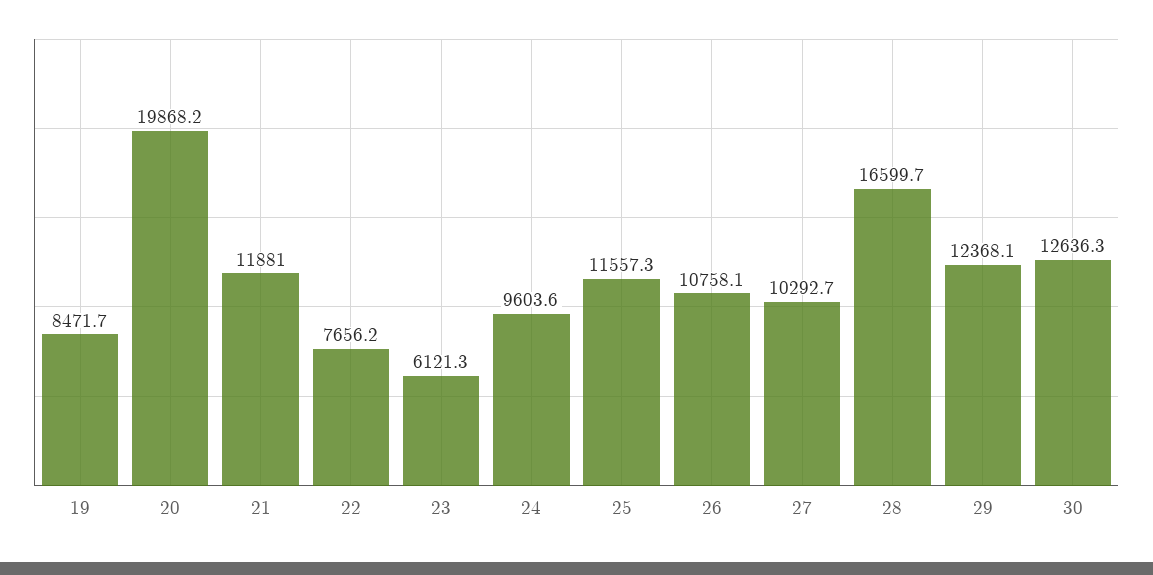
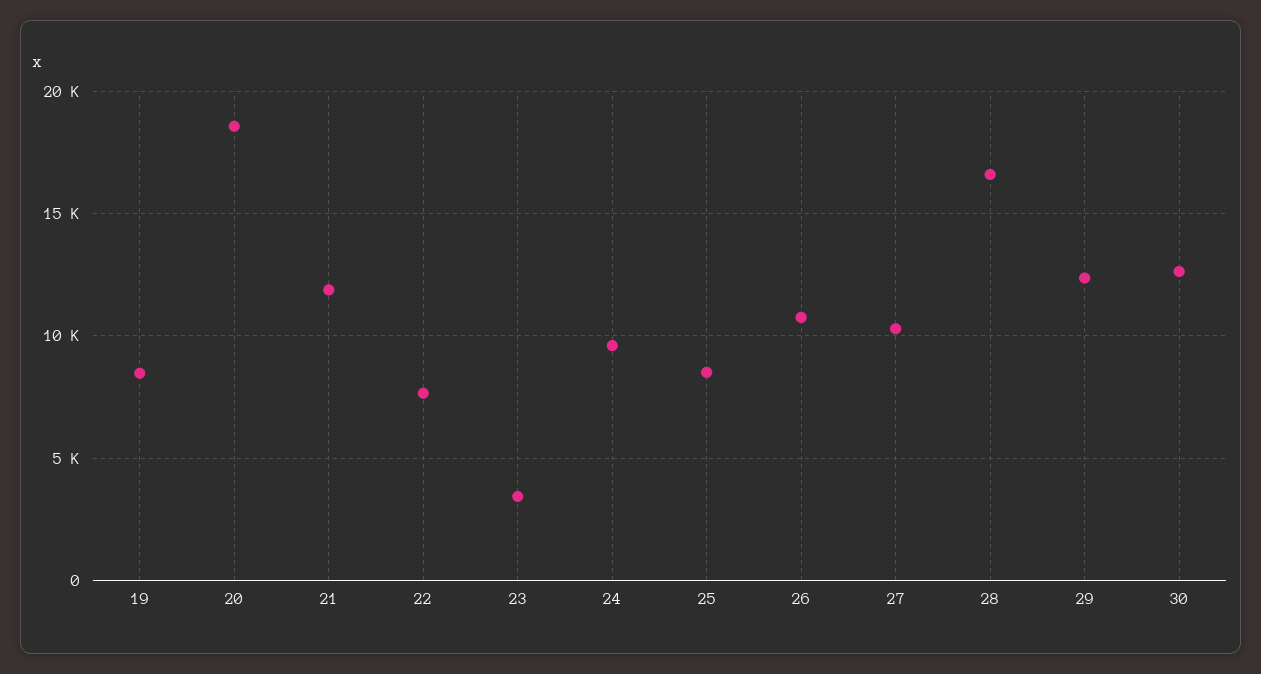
20: 19868.2 -> 18500
23: 6121.3 -> 3500
25: 11557.3 -> 8500

